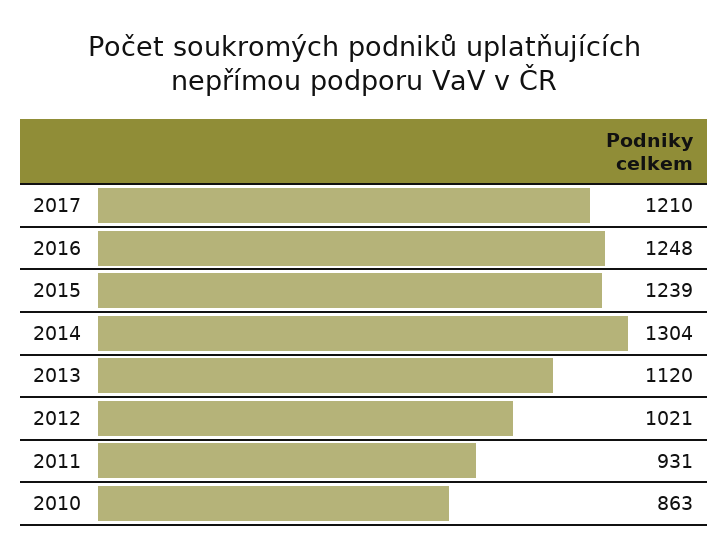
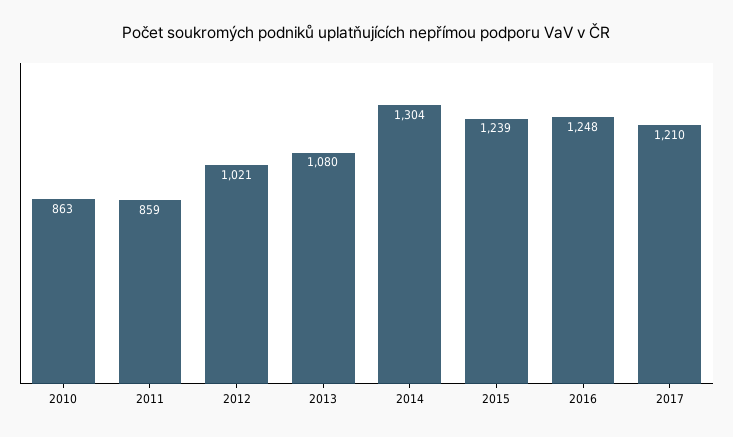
2013: 1120 -> 1080
2011: 931 -> 859

